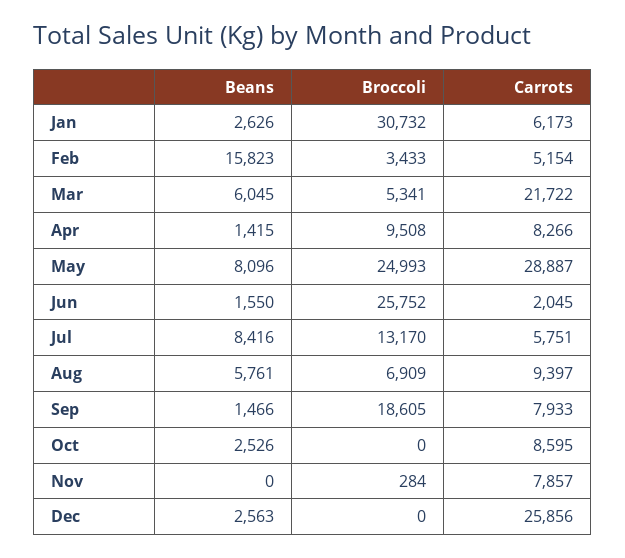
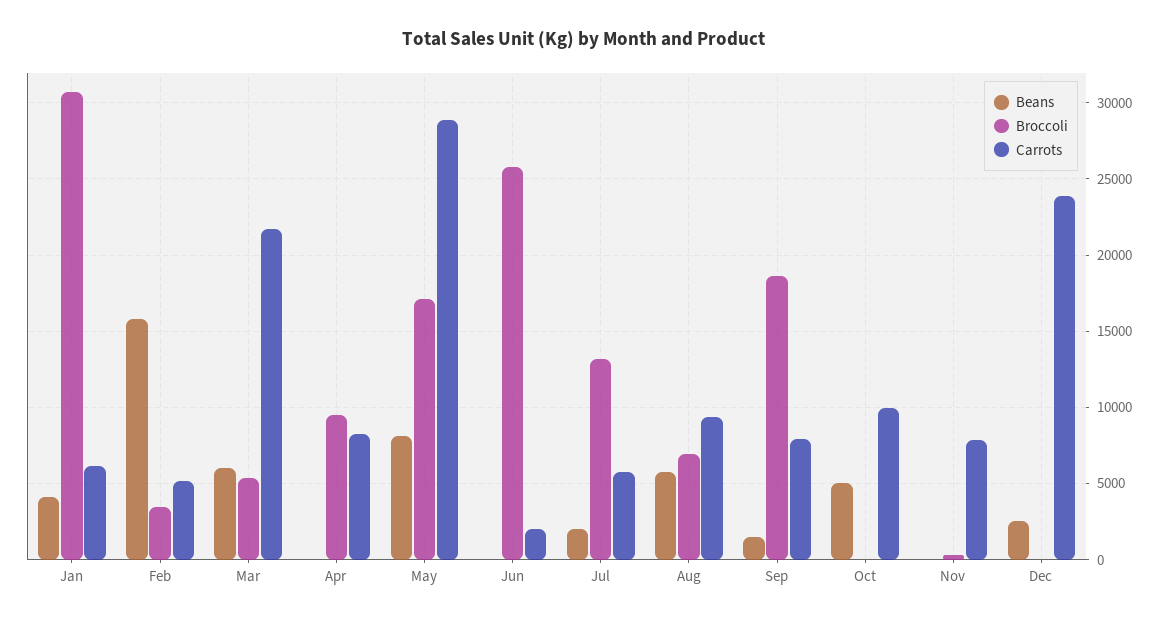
Beans, Jan: 2626 -> 4000
Beans, Apr: 1415 -> 0
Broccoli, May: 24993 -> 17000
Beans, Jun: 1550 -> 0
Beans, Jul: 8416 -> 2000
Beans, Oct: 2526 -> 5000
Carrots, Oct: 8595 -> 10000
Carrots, Dec: 25856 -> 24000

